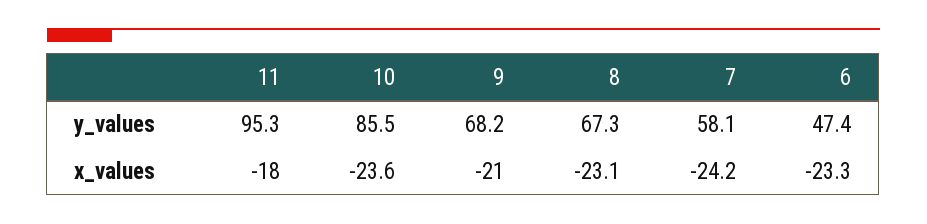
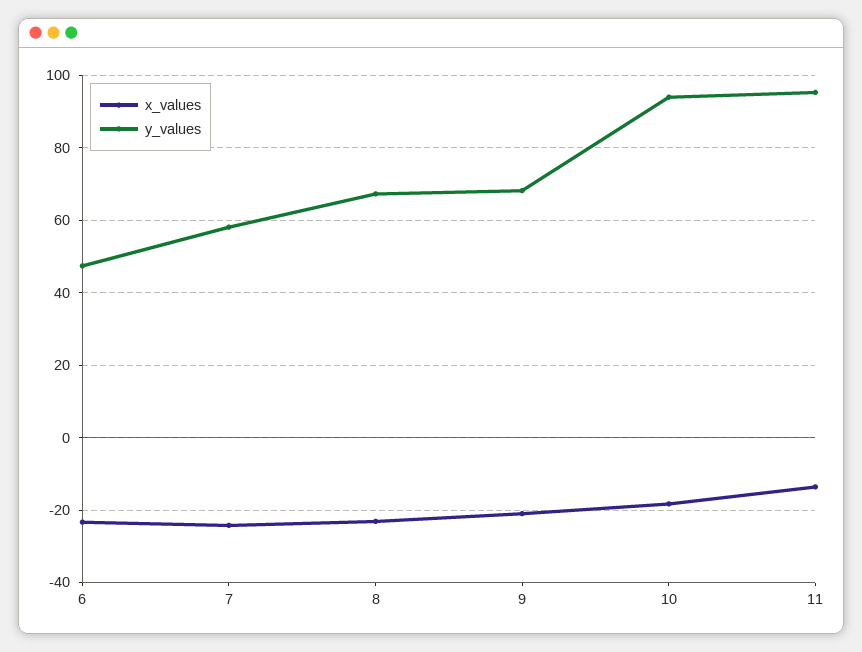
y_values, 10: 85.5 -> 94
x_values, 11: -18 -> -14
x_values, 10: -23.6 -> -18

